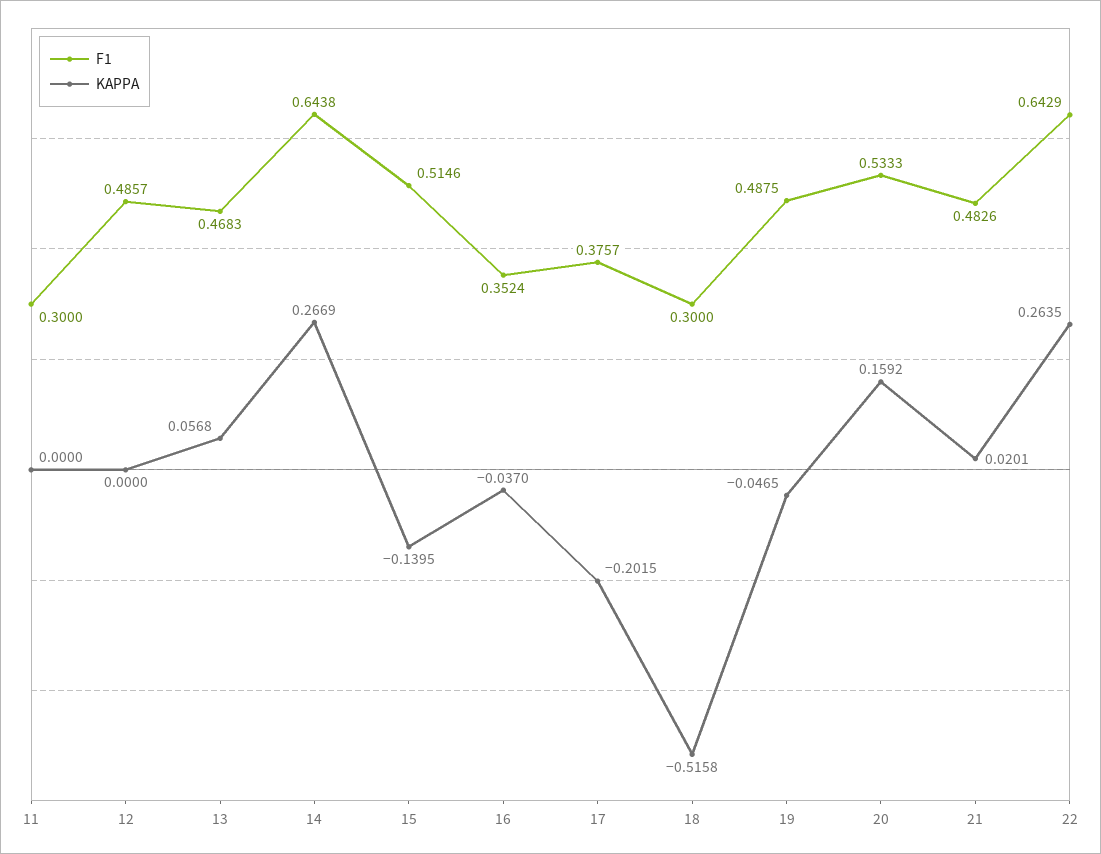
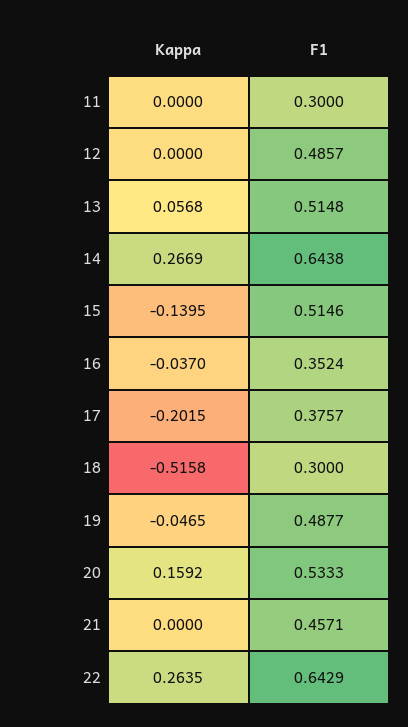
F1, 13: 0.4683 -> 0.5148
F1, 19: 0.4875 -> 0.4877
F1, 21: 0.4826 -> 0.4571
KAPPA, 21: 0.0201 -> 0

